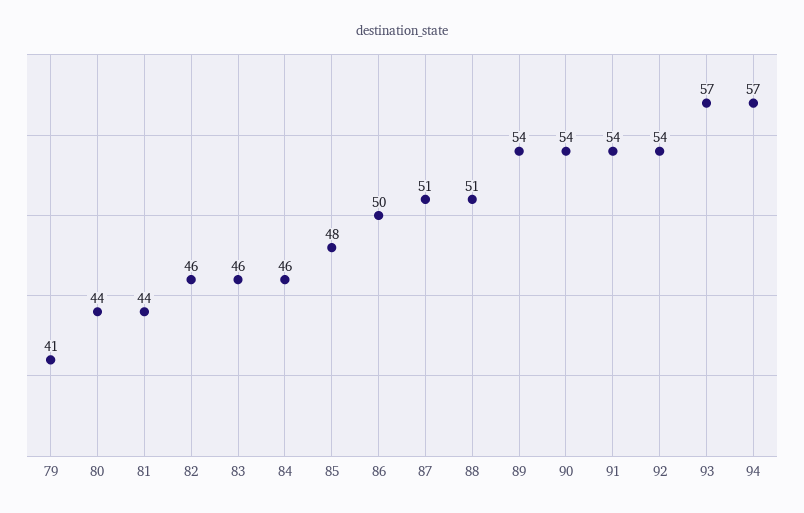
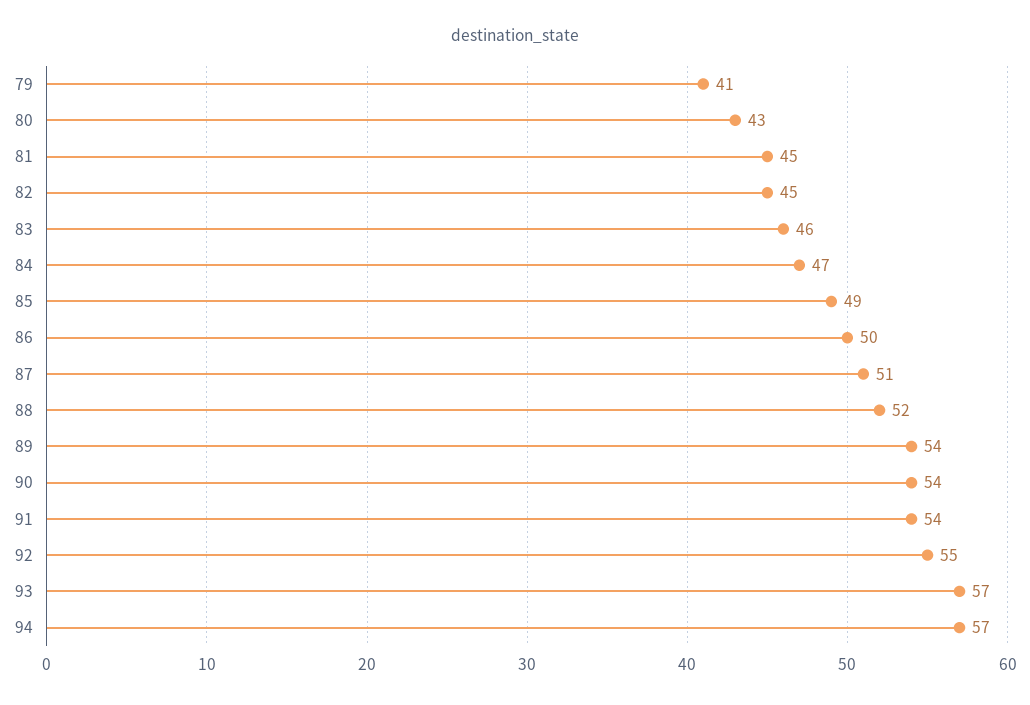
80: 44 -> 43
81: 44 -> 45
82: 46 -> 45
84: 46 -> 47
85: 48 -> 49
88: 51 -> 52
92: 54 -> 55

